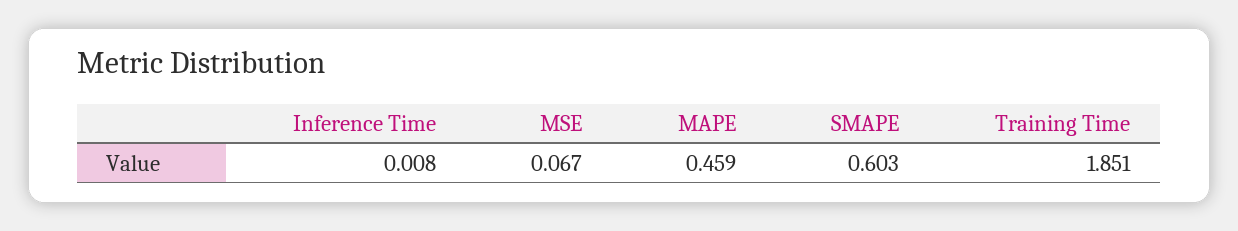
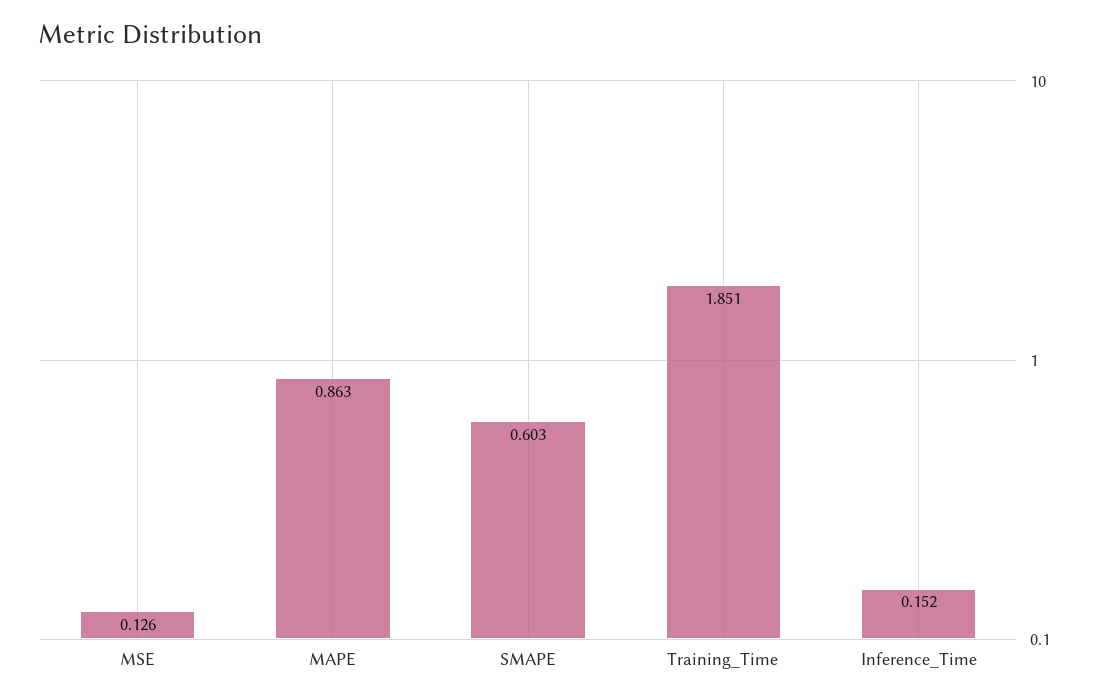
Inference Time: 0.008 -> 0.152
MSE: 0.067 -> 0.126
MAPE: 0.459 -> 0.863

